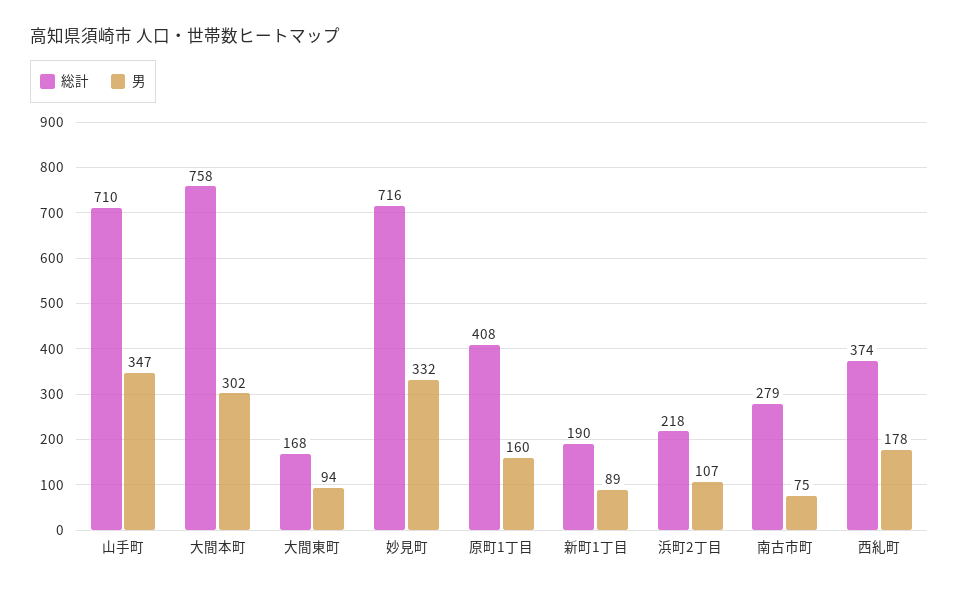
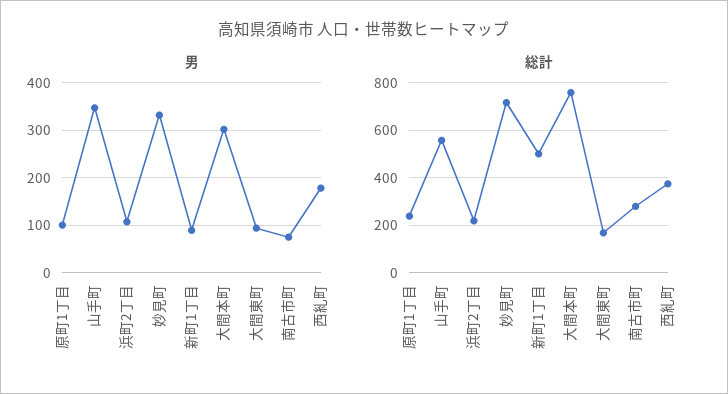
総計, 山手町: 710 -> 550
総計, 原町1丁目: 408 -> 250
男, 原町1丁目: 160 -> 100
総計, 新町1丁目: 190 -> 500

